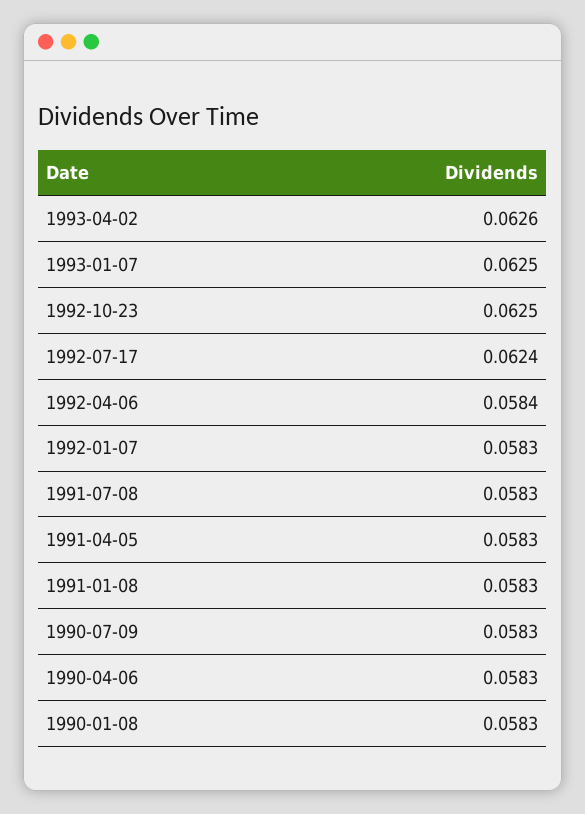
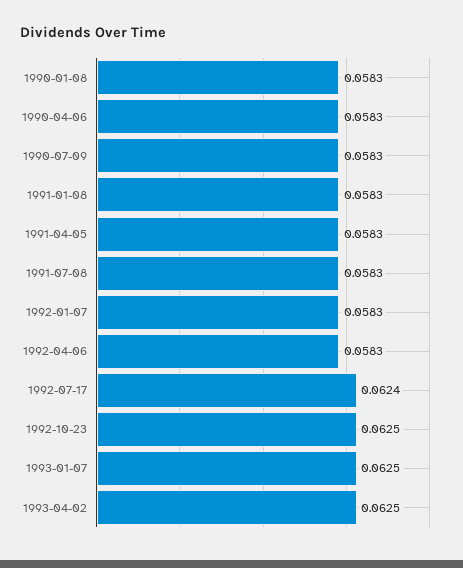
1993-04-02: 0.0626 -> 0.0625
1992-04-06: 0.0584 -> 0.0583

